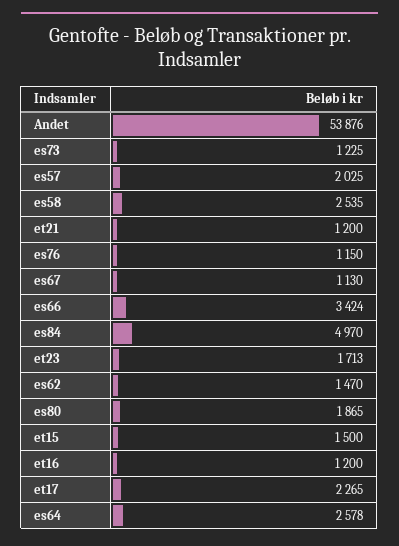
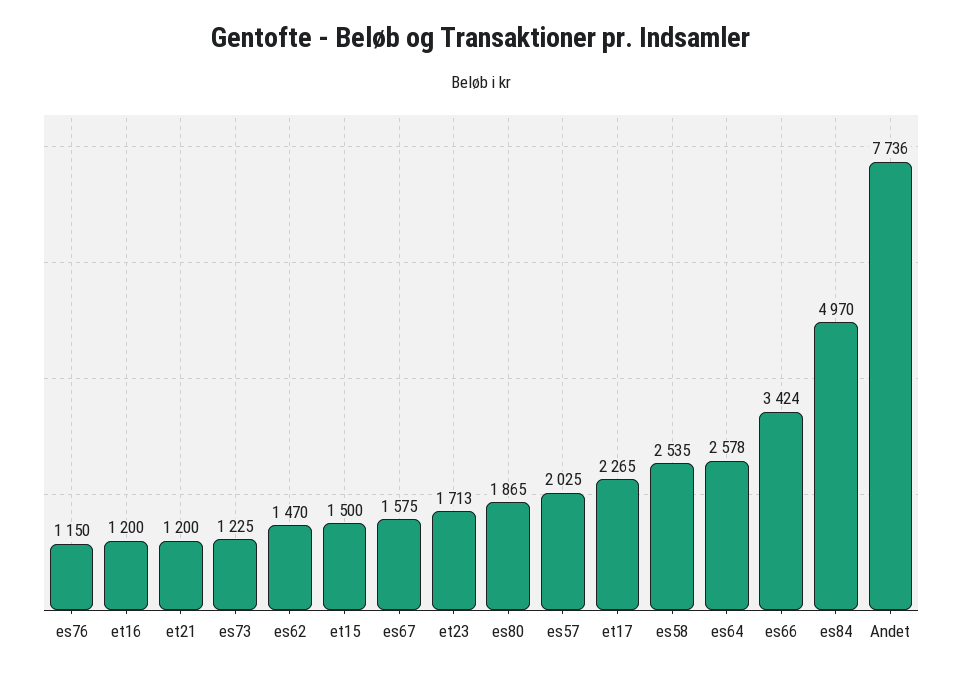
Andet: 53876 -> 7736
es67: 1130 -> 1575

